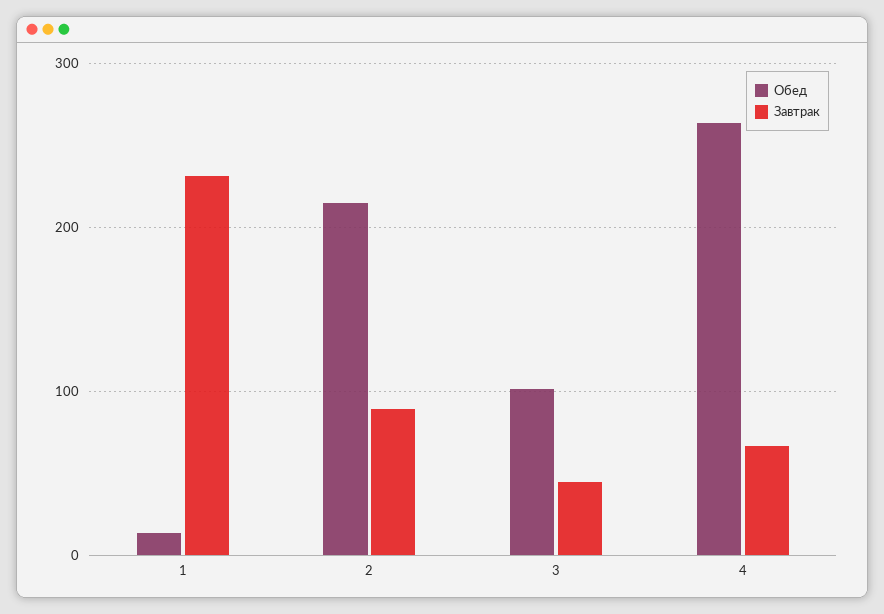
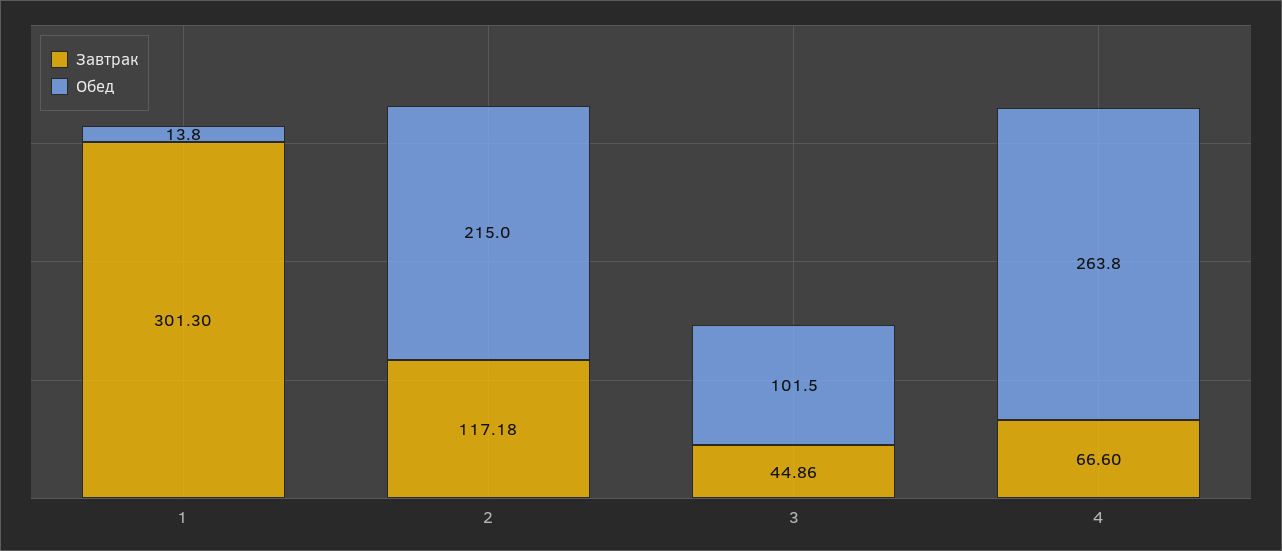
Завтрак, 1: 230 -> 301.3
Завтрак, 2: 90 -> 117.18

